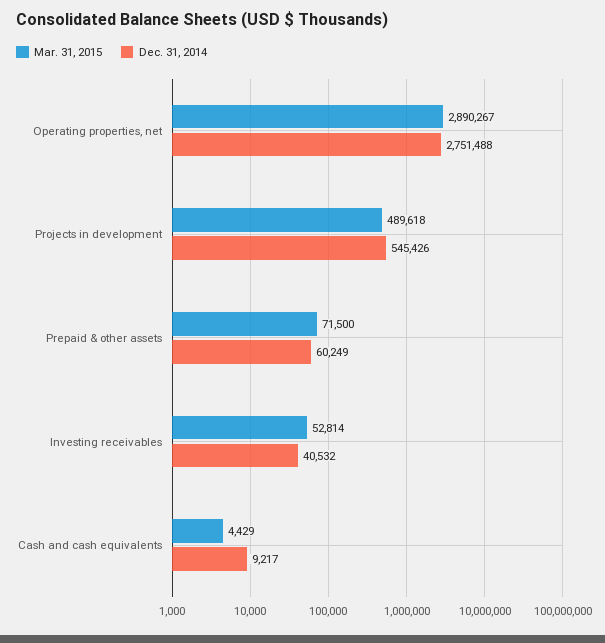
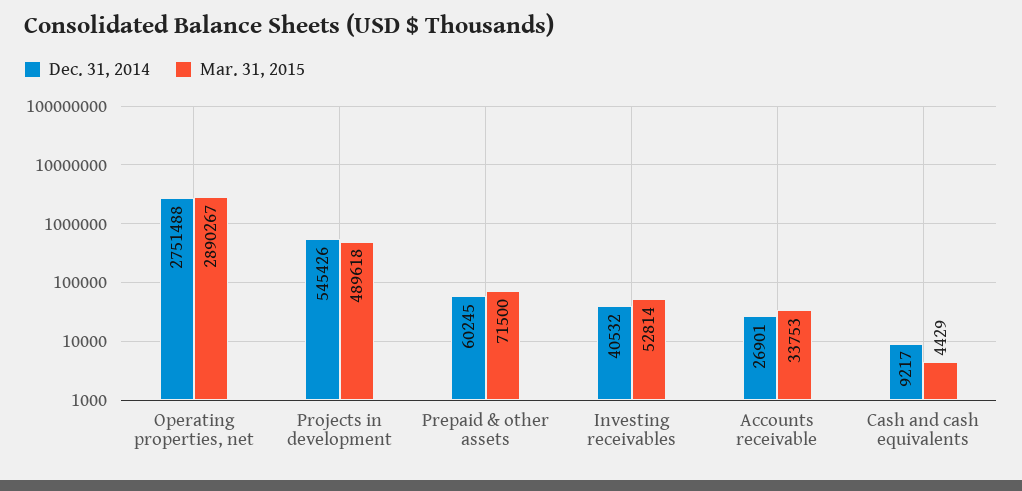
Dec. 31, 2014, Prepaid & other assets: 60249 -> 60245
Dec. 31, 2014, Accounts receivable: none -> 26901
Mar. 31, 2015, Accounts receivable: none -> 33753

